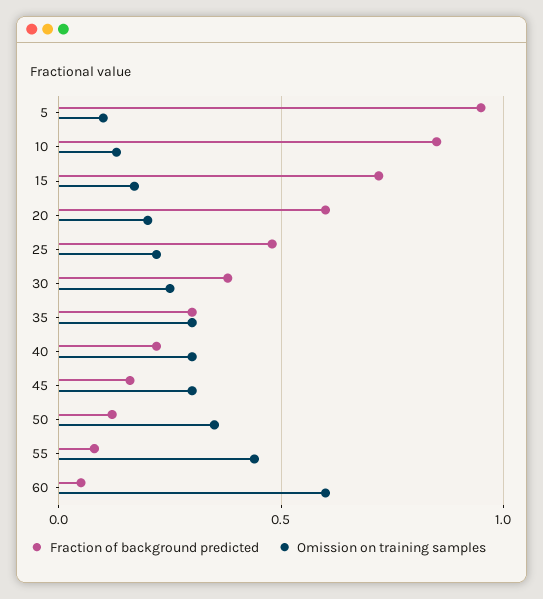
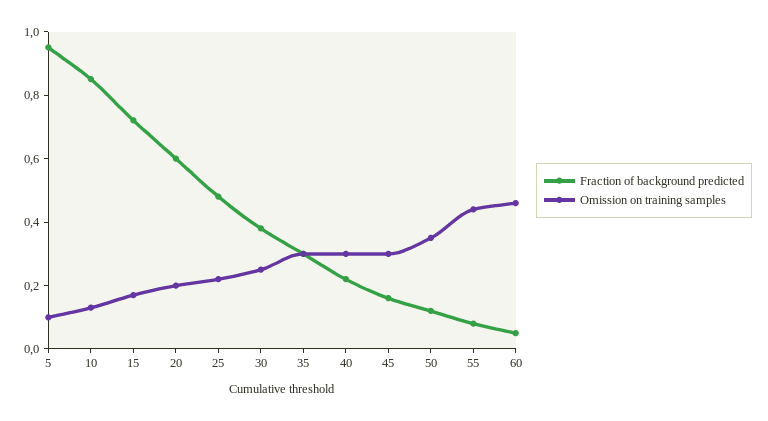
Omission on training samples, 60: 0.6 -> 0.45

